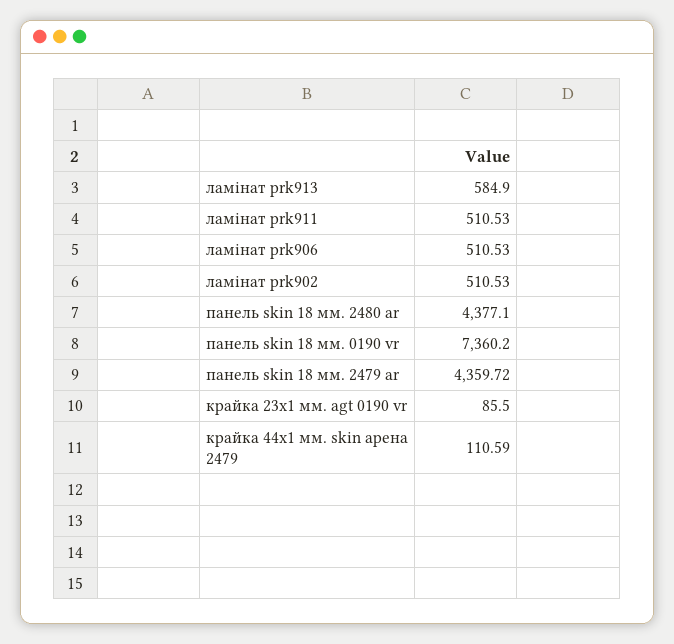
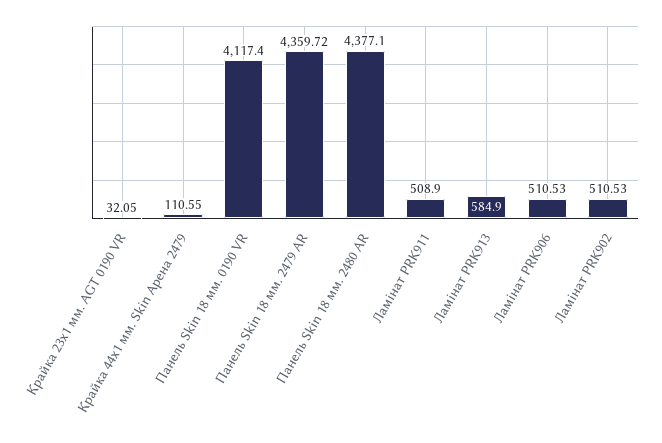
ламінат prk911: 510.53 -> 508.9
панель skin 18 мм. 0190 vr: 7360.2 -> 4117.4
крайка 23x1 мм. agt 0190 vr: 85.5 -> 32.05
крайка 44x1 мм. skin арена 2479: 110.59 -> 110.55

